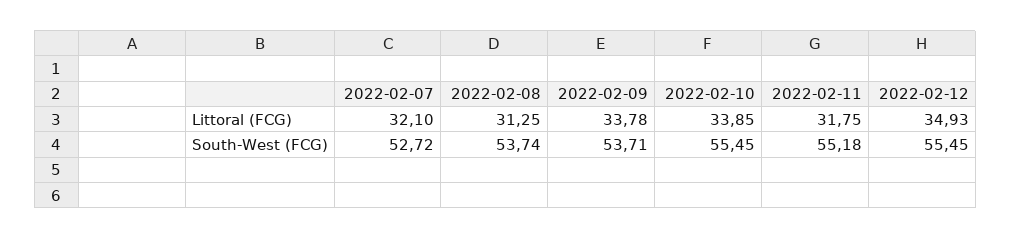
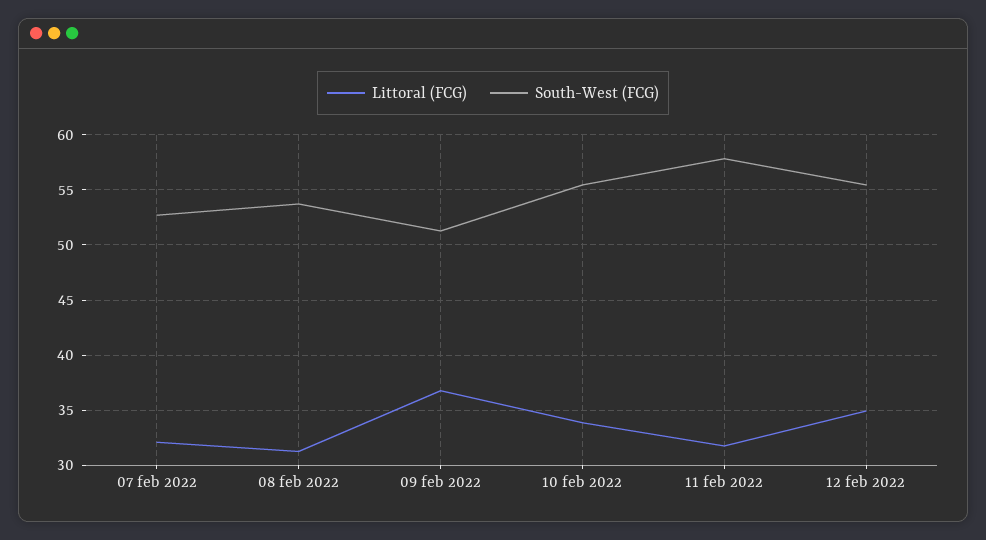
Littoral (FCG), 2022-02-09: 33.78 -> 37
South-West (FCG), 2022-02-09: 53.71 -> 51
South-West (FCG), 2022-02-11: 55.18 -> 58

